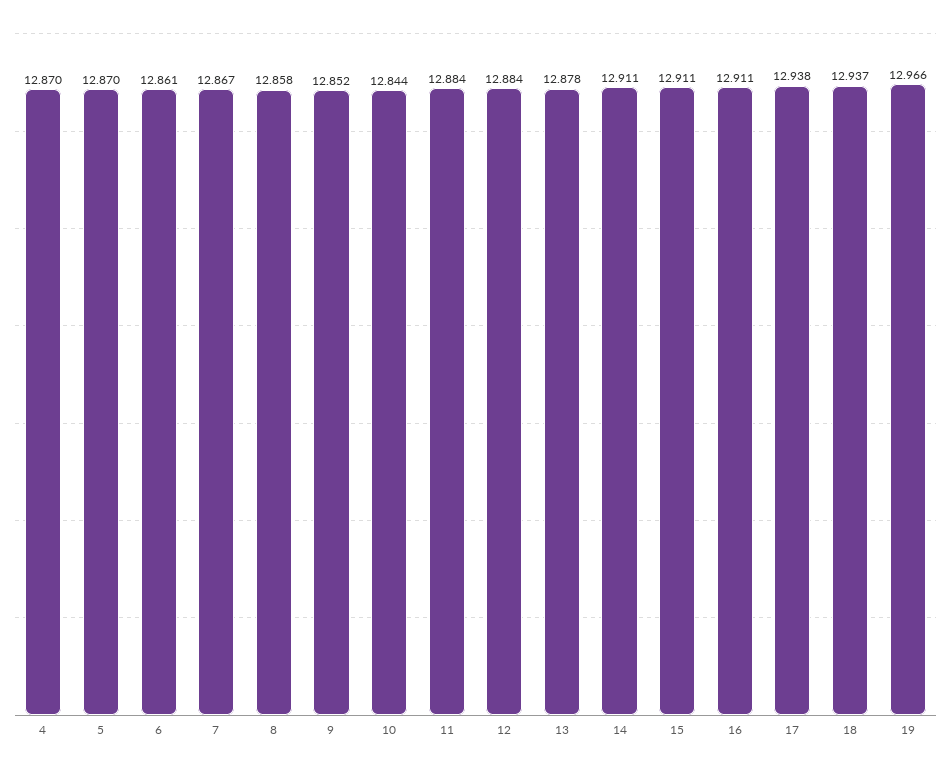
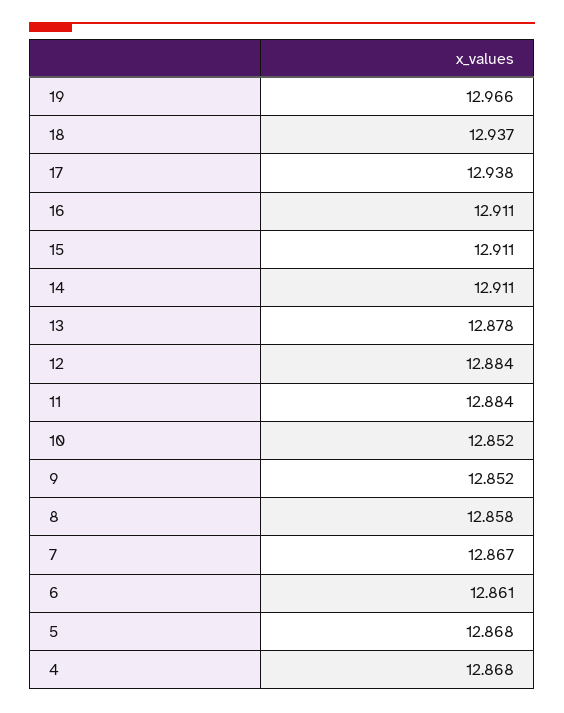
4: 12.87 -> 12.868
5: 12.87 -> 12.868
10: 12.844 -> 12.852

